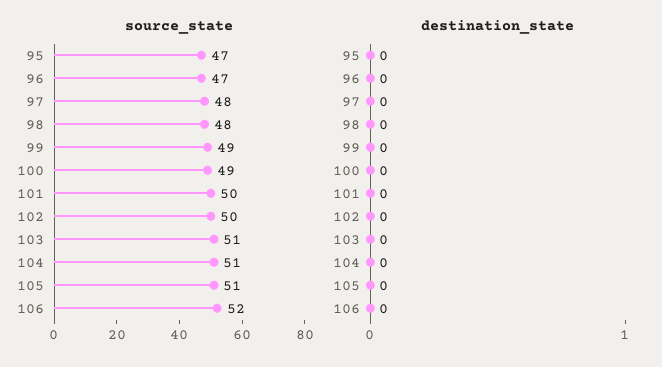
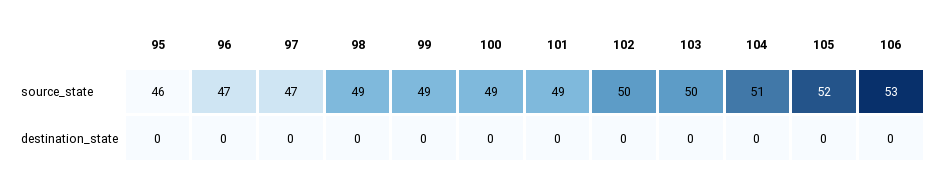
source_state, 95: 47 -> 46
source_state, 97: 48 -> 47
source_state, 98: 48 -> 49
source_state, 101: 50 -> 49
source_state, 103: 51 -> 50
source_state, 105: 51 -> 52
source_state, 106: 52 -> 53

